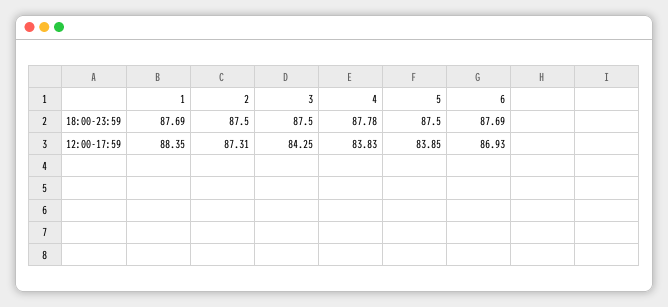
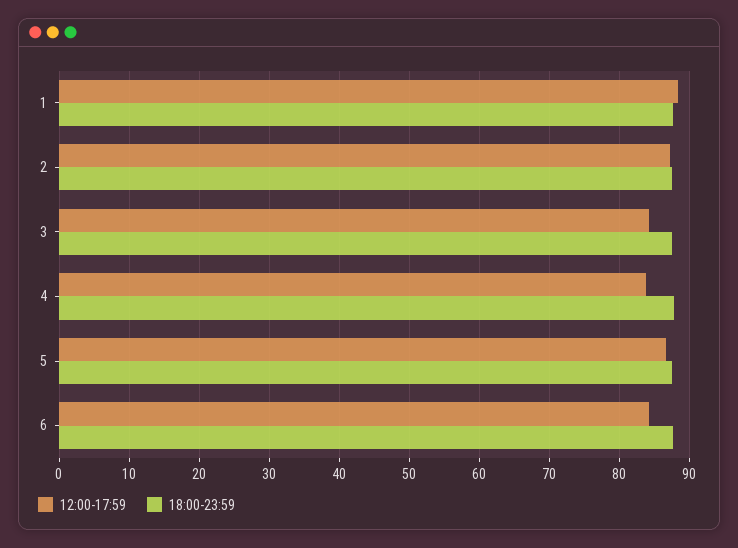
12:00-17:59, 5: 83.85 -> 87
12:00-17:59, 6: 86.93 -> 84

